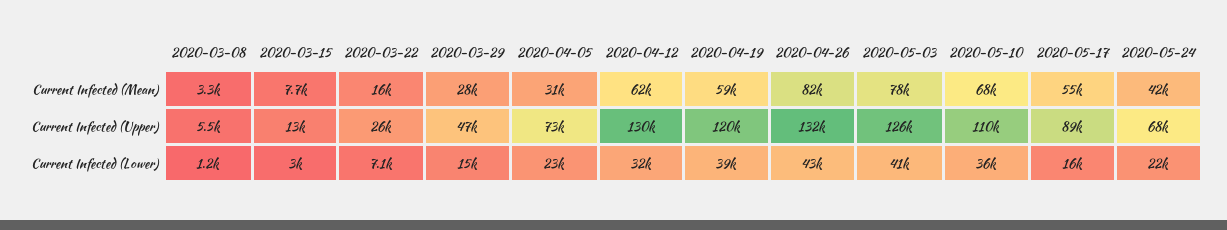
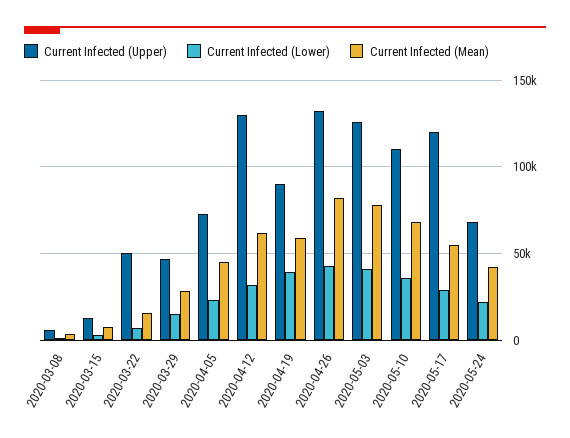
Current Infected (Mean), 2020-04-05: 31000 -> 45000
Current Infected (Upper), 2020-03-22: 26000 -> 50000
Current Infected (Upper), 2020-04-19: 120000 -> 90000
Current Infected (Upper), 2020-05-17: 89000 -> 120000
Current Infected (Lower), 2020-05-17: 16000 -> 30000

